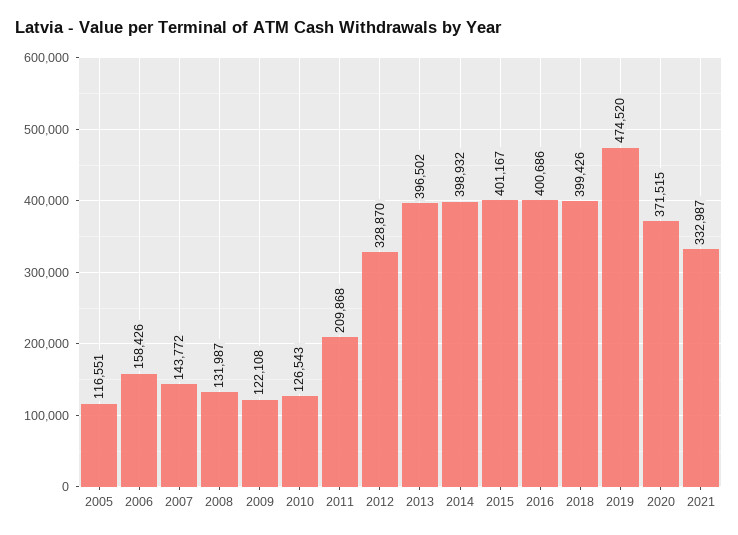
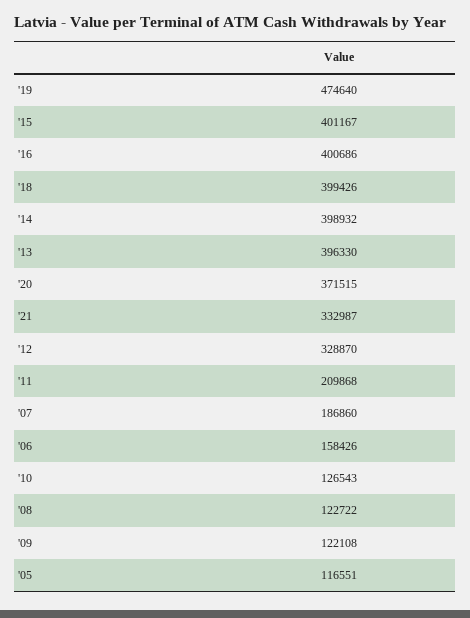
2007: 143772 -> 186860
2008: 131987 -> 122722
2013: 396502 -> 396330
2019: 474520 -> 474640

